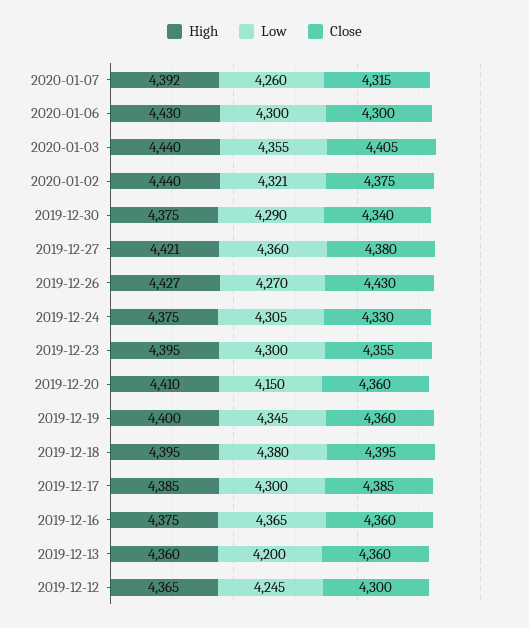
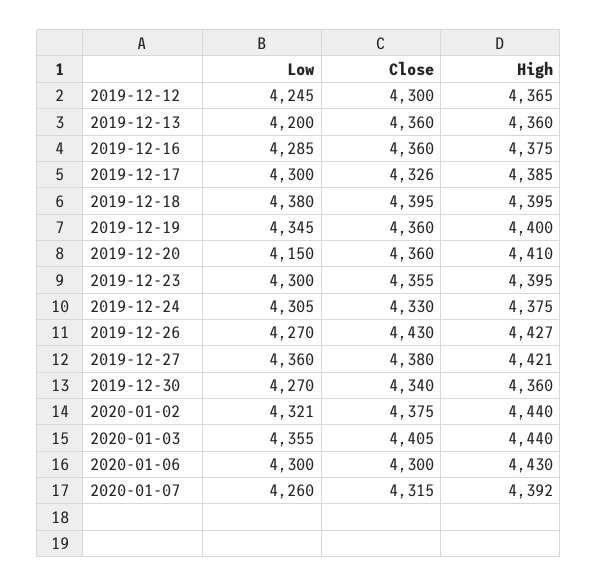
High, 2019-12-30: 4375 -> 4360
Low, 2019-12-30: 4290 -> 4270
Close, 2019-12-17: 4385 -> 4326
Low, 2019-12-16: 4365 -> 4285

